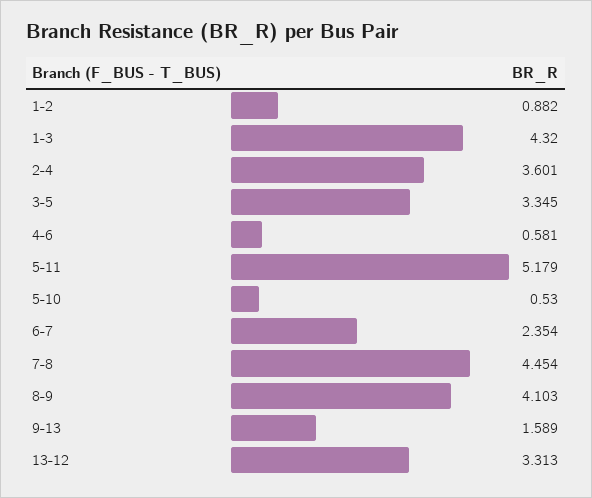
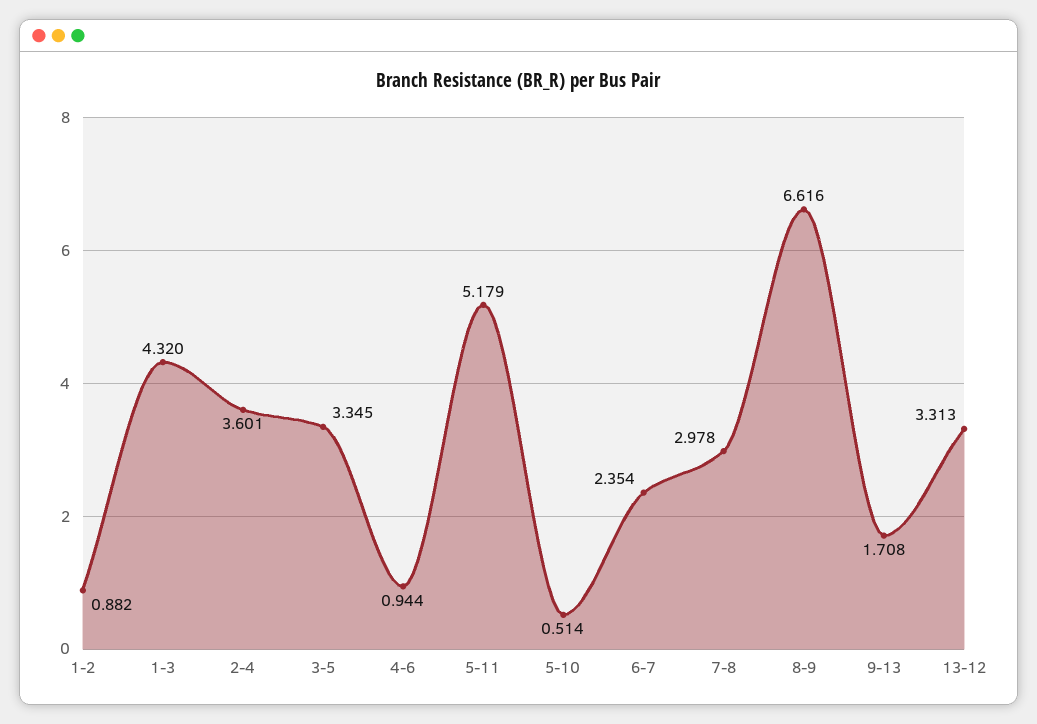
4-6: 0.581 -> 0.944
5-10: 0.53 -> 0.514
7-8: 4.454 -> 2.978
8-9: 4.103 -> 6.616
9-13: 1.589 -> 1.708

